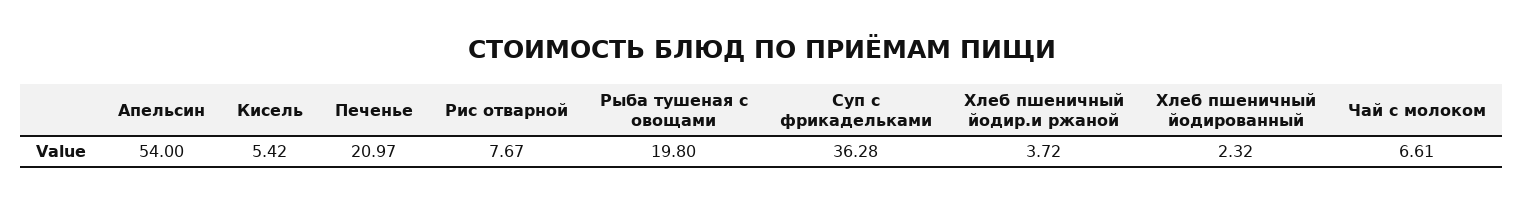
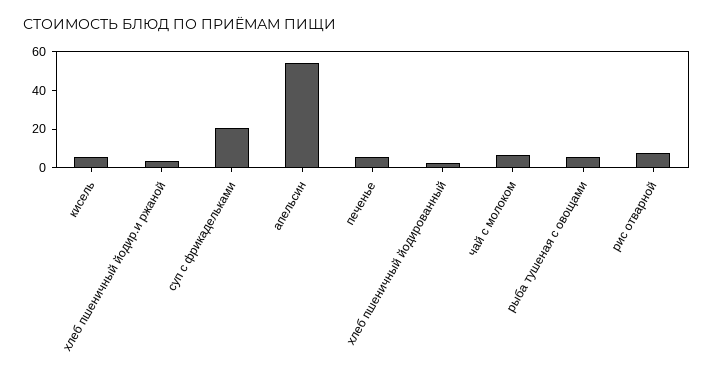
Печенье: 20.97 -> 5
Рыба тушеная с овощами: 19.8 -> 5
Суп с фрикадельками: 36.28 -> 20

